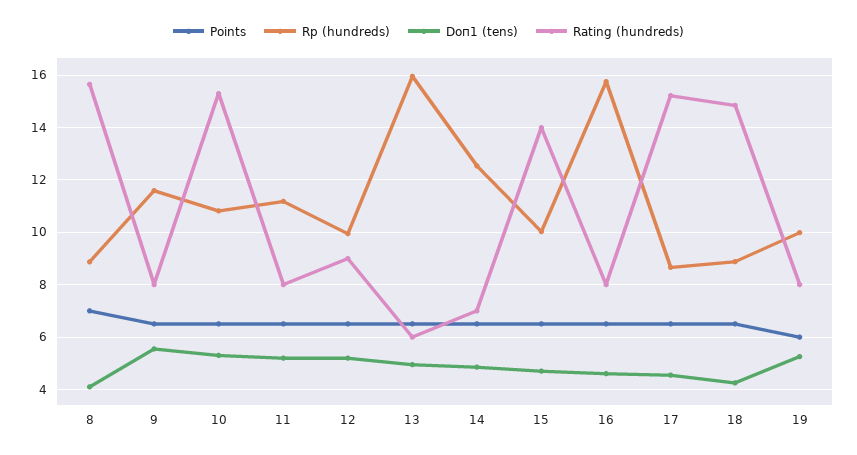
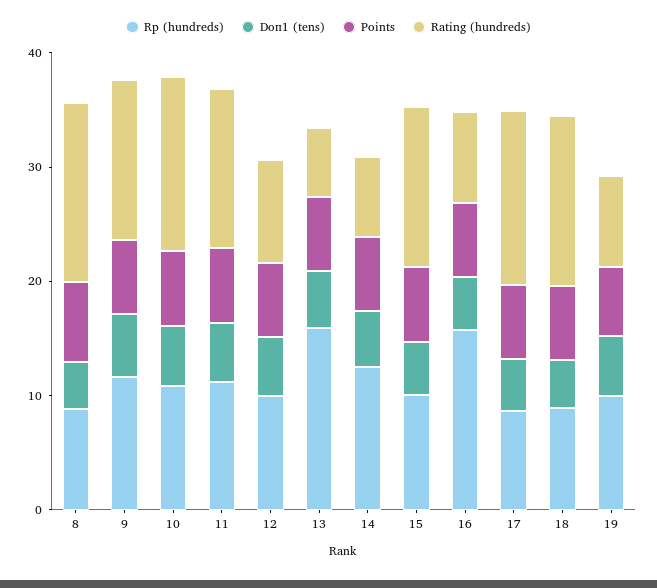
Rating (hundreds), 9: 8 -> 14
Rating (hundreds), 11: 8 -> 14

